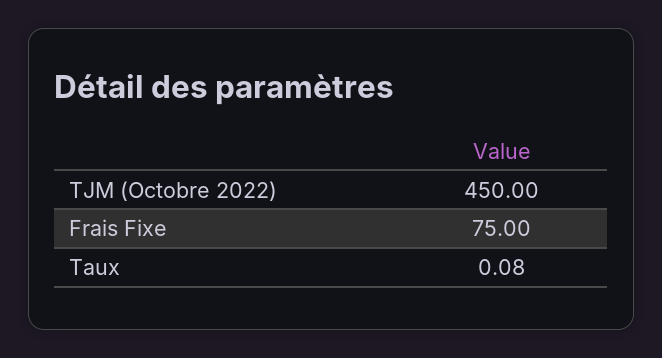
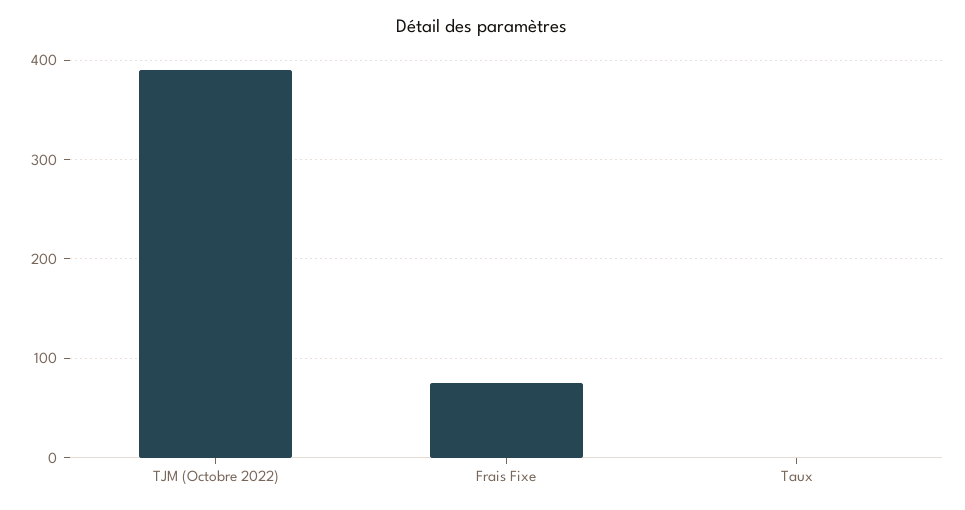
TJM (Octobre 2022): 450 -> 390

